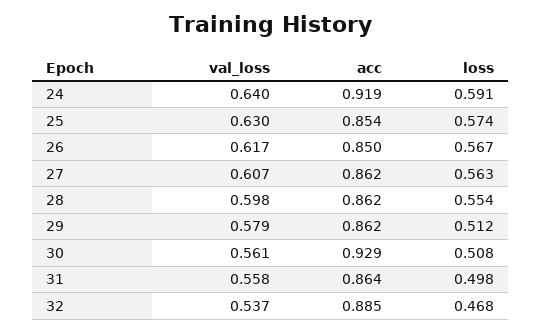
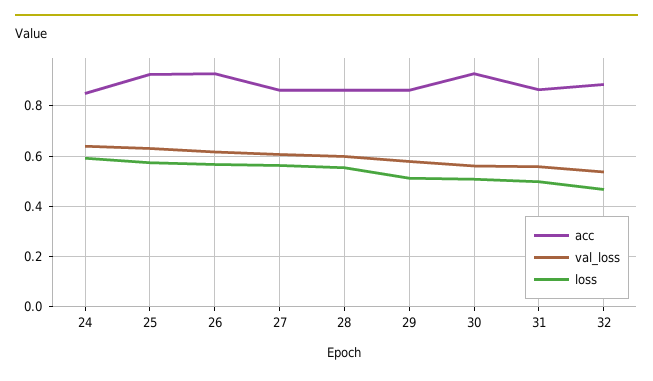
acc, 24: 0.919 -> 0.85
acc, 25: 0.854 -> 0.925
acc, 26: 0.85 -> 0.925

